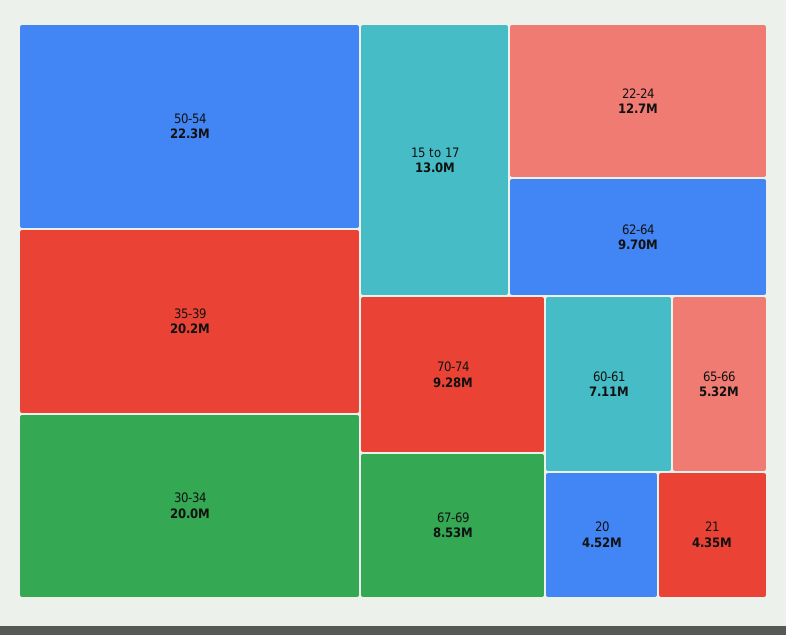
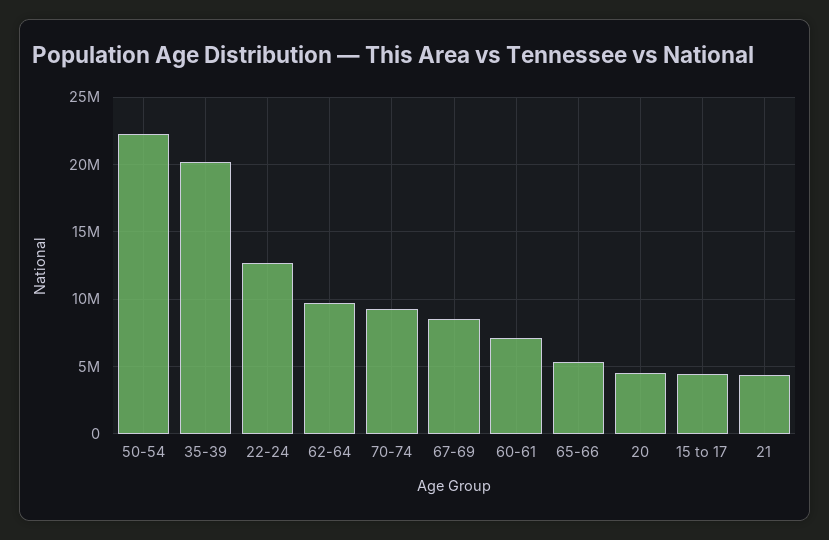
30-34: 20000000 -> none
15 to 17: 13000000 -> 4500000

